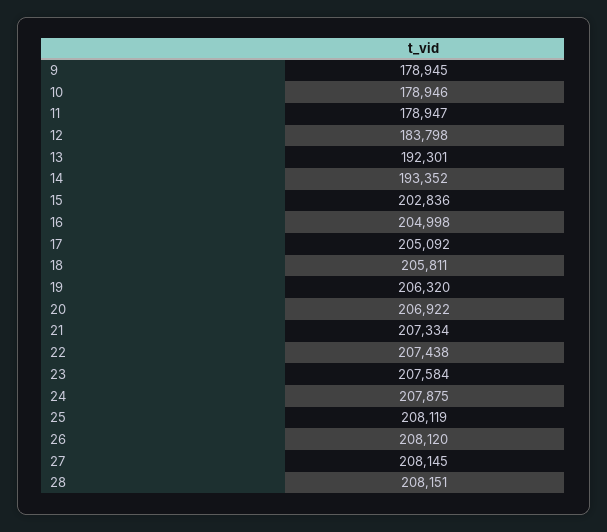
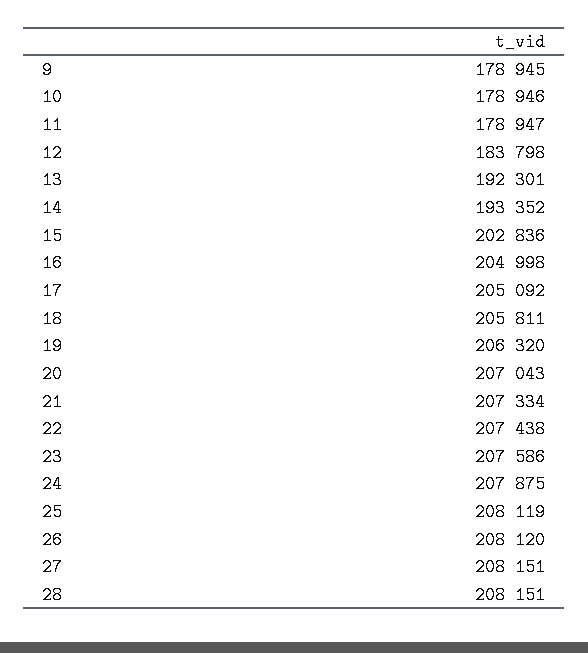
20: 206922 -> 207043
23: 207584 -> 207586
27: 208145 -> 208151

